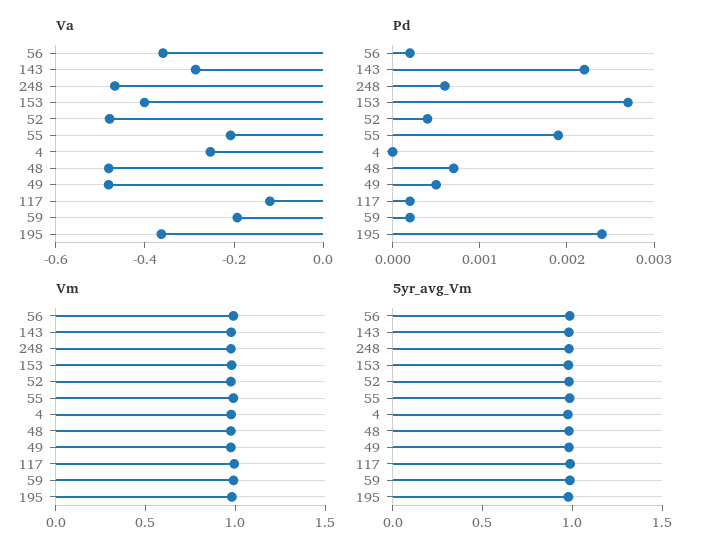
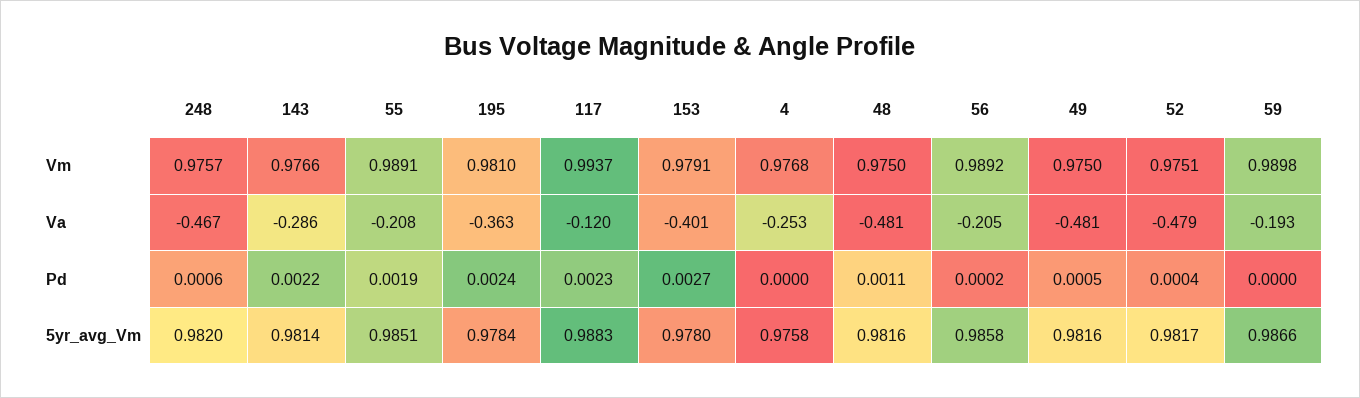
Va, 56: -0.35 -> -0.205
Pd, 48: 0.0007 -> 0.0011
Pd, 117: 0.0002 -> 0.0023
Pd, 59: 0.0002 -> 0

